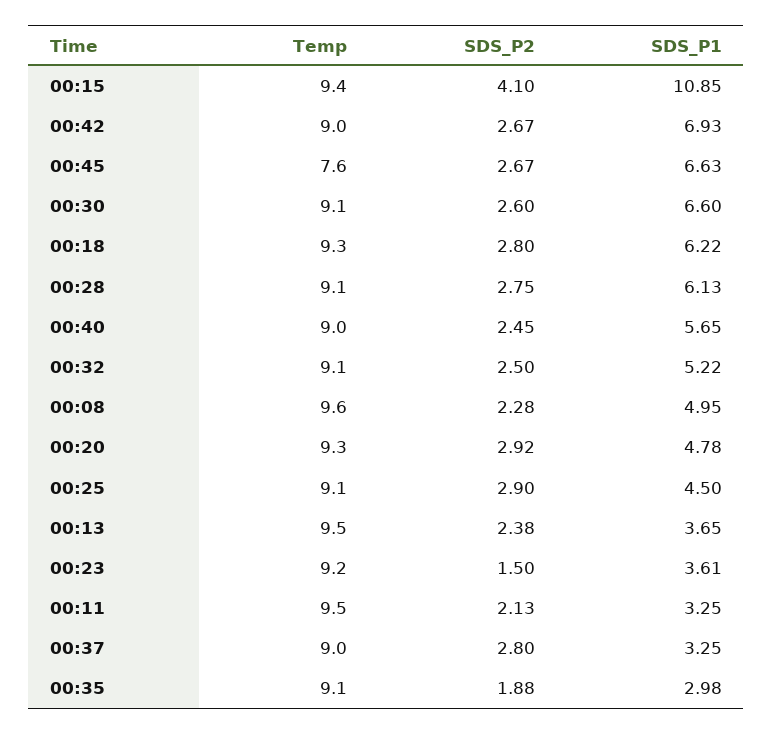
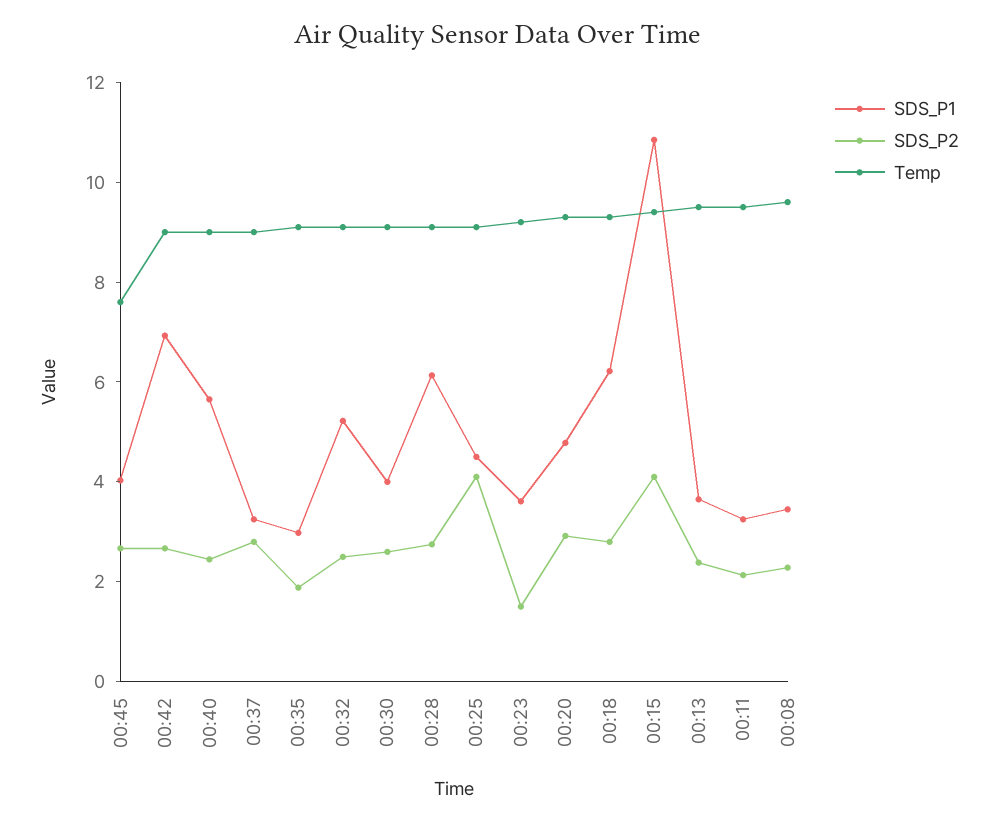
SDS_P1, 00:45: 6.63 -> 4
SDS_P1, 00:30: 6.6 -> 4
SDS_P1, 00:08: 4.95 -> 3.5
SDS_P2, 00:25: 2.9 -> 4

